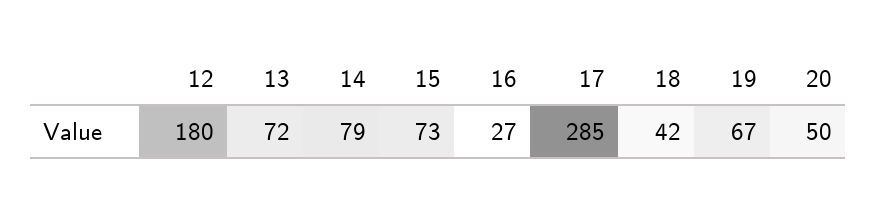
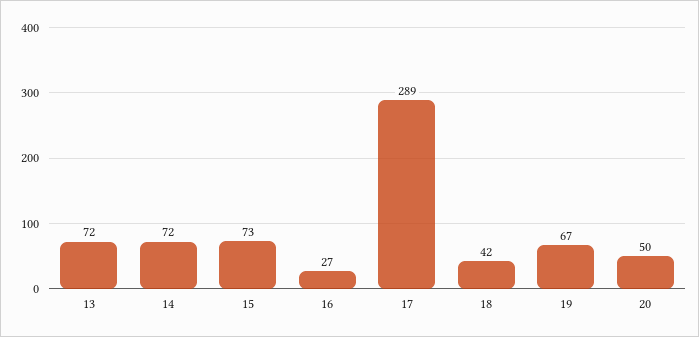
12: 180 -> none
14: 79 -> 72
17: 285 -> 289

